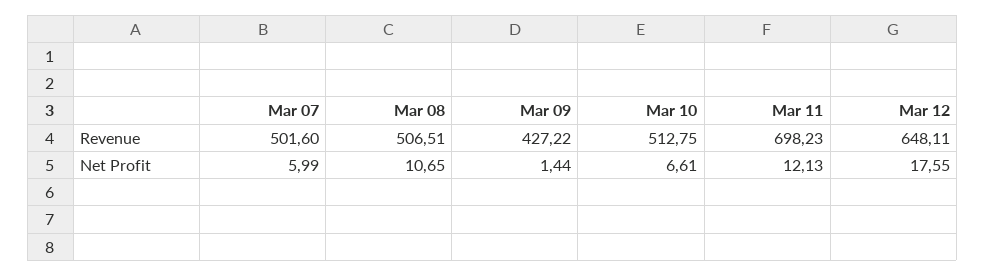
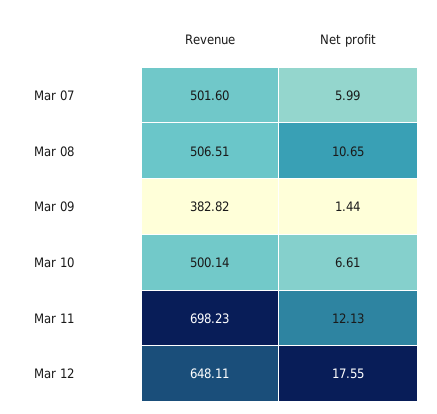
Mar 09, Revenue: 427.22 -> 382.82
Mar 10, Revenue: 512.75 -> 500.14

